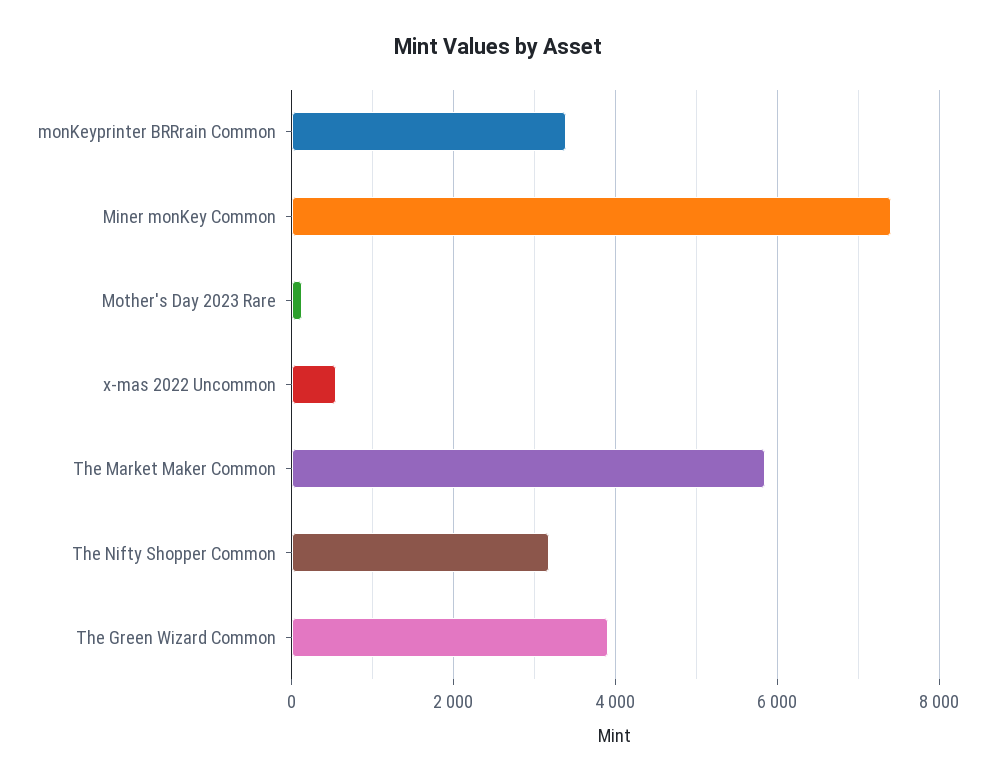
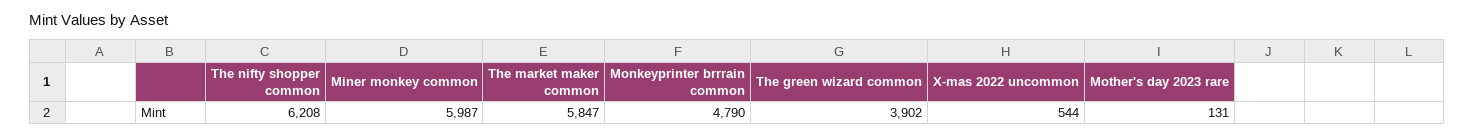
monKeyprinter BRRrain Common: 3400 -> 4790
Miner monKey Common: 7400 -> 5987
The Nifty Shopper Common: 3200 -> 6208

